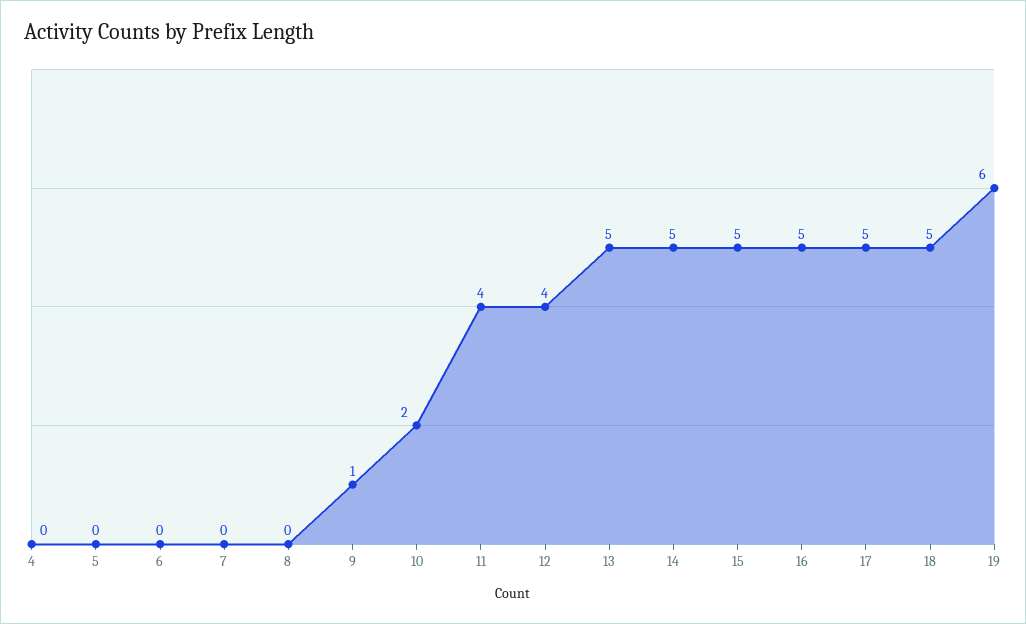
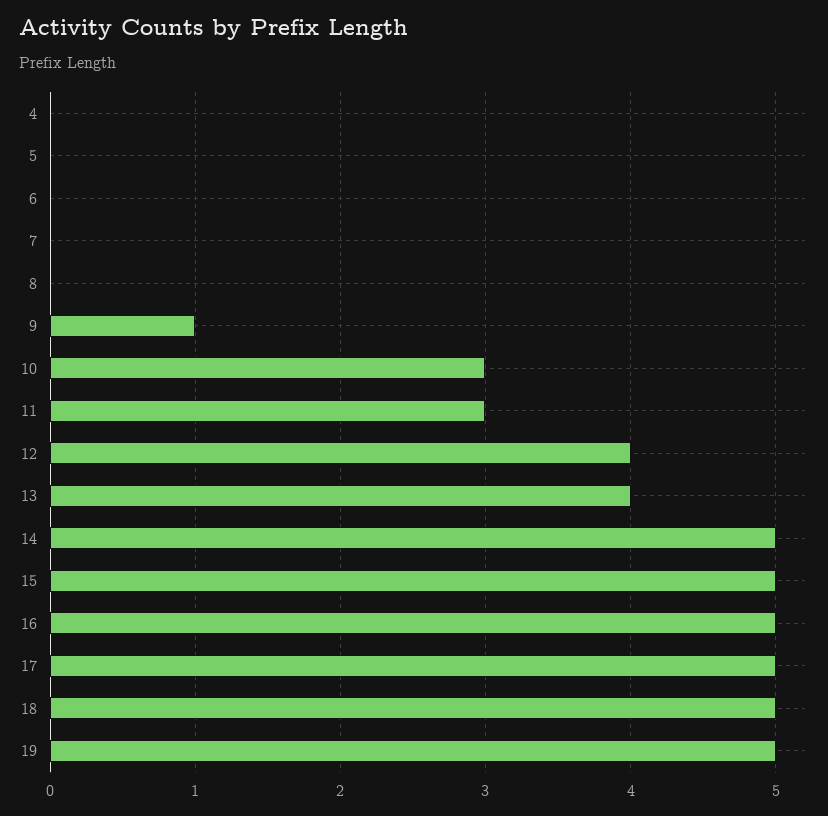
10: 2 -> 3
11: 4 -> 3
13: 5 -> 4
19: 6 -> 5

